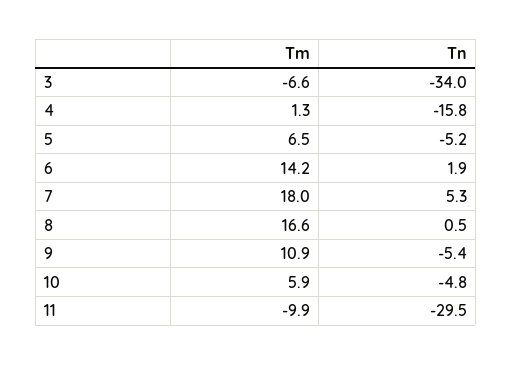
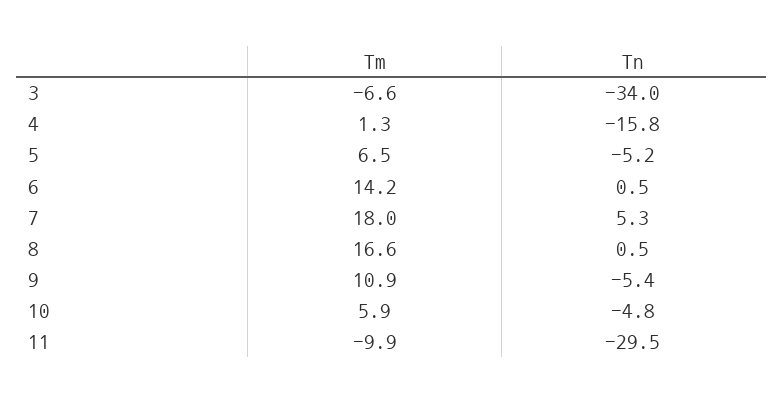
Tn, 6: 1.9 -> 0.5

